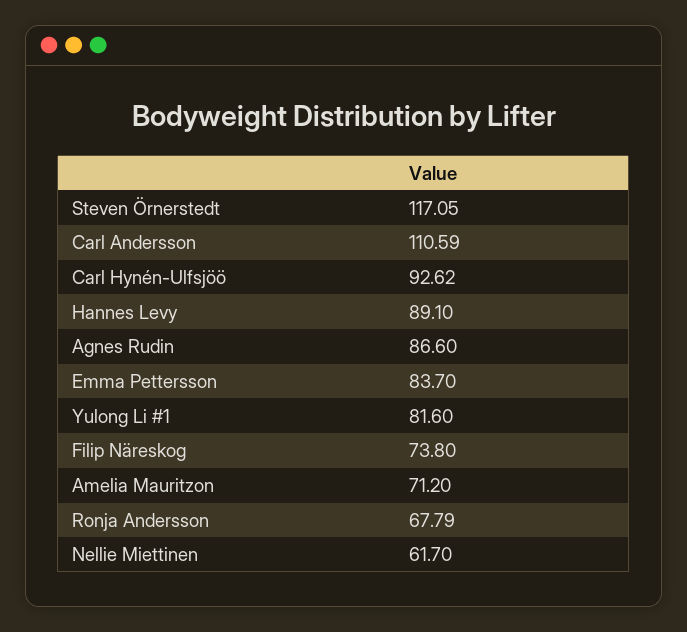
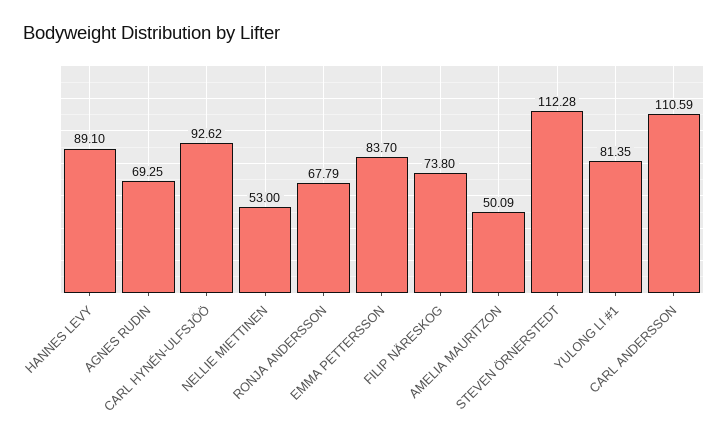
Steven Örnerstedt: 117.05 -> 112.28
Agnes Rudin: 86.6 -> 69.25
Yulong Li #1: 81.6 -> 81.35
Amelia Mauritzon: 71.2 -> 50.09
Nellie Miettinen: 61.7 -> 53

